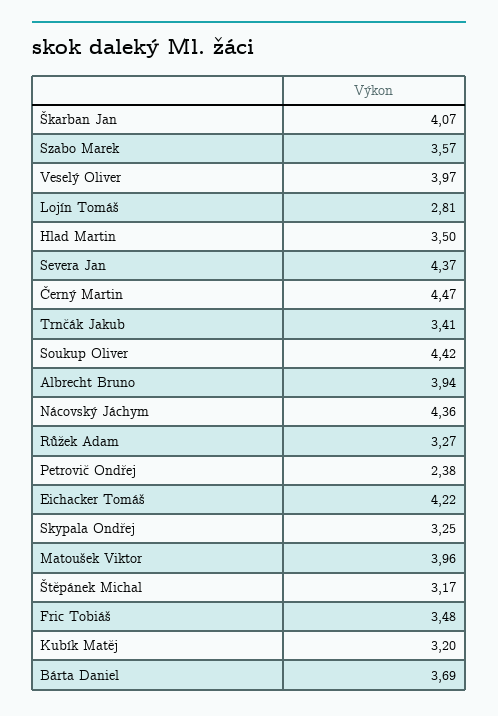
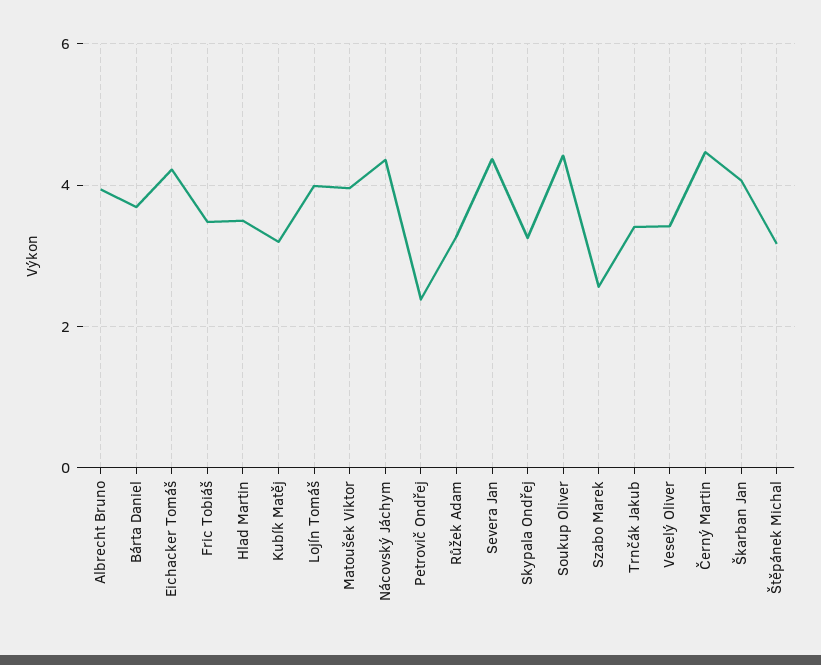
Szabo Marek: 3.57 -> 2.6
Veselý Oliver: 3.97 -> 3.4
Lojín Tomáš: 2.81 -> 4

